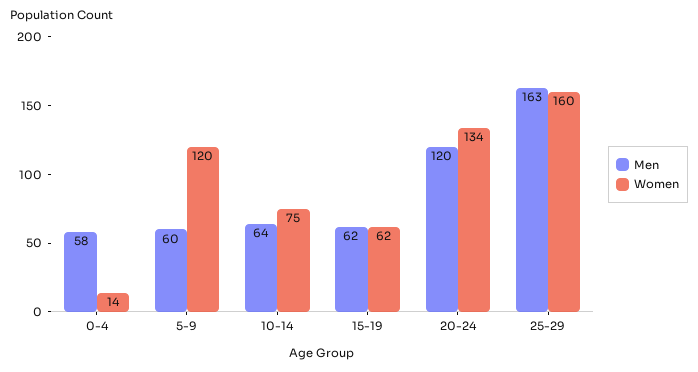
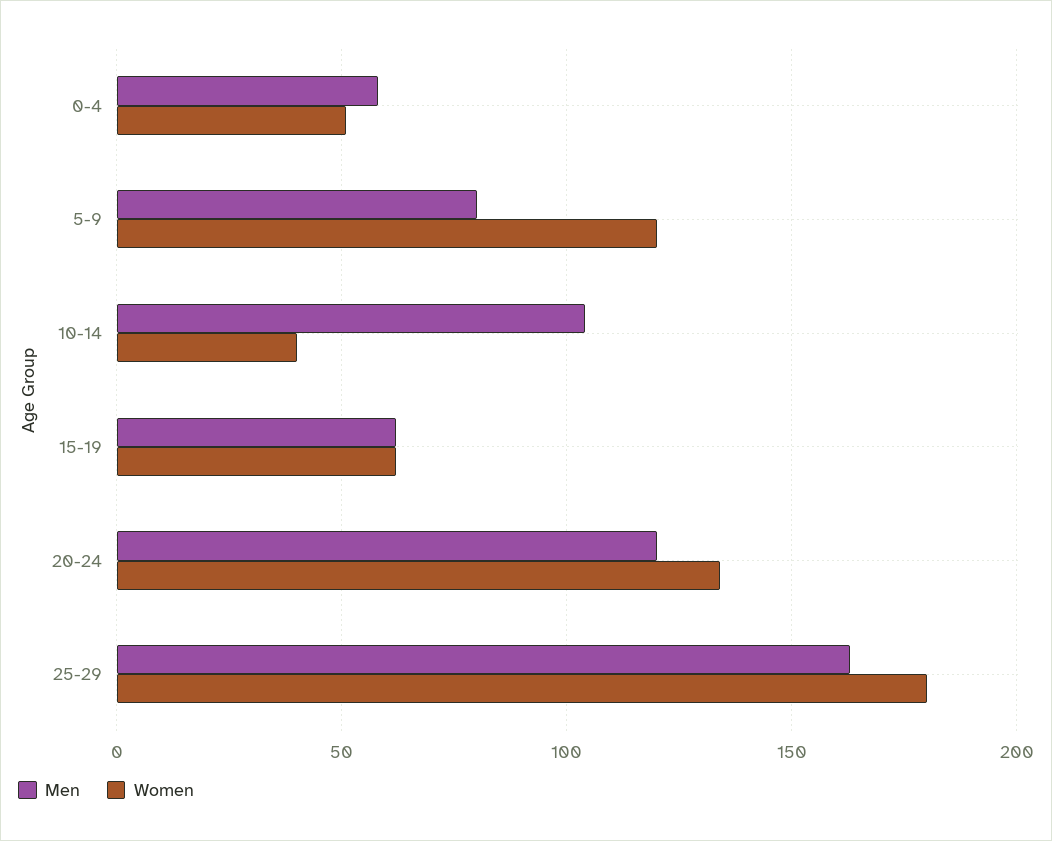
Women, 0-4: 14 -> 50
Men, 5-9: 60 -> 80
Men, 10-14: 64 -> 105
Women, 10-14: 75 -> 40
Women, 25-29: 160 -> 180

